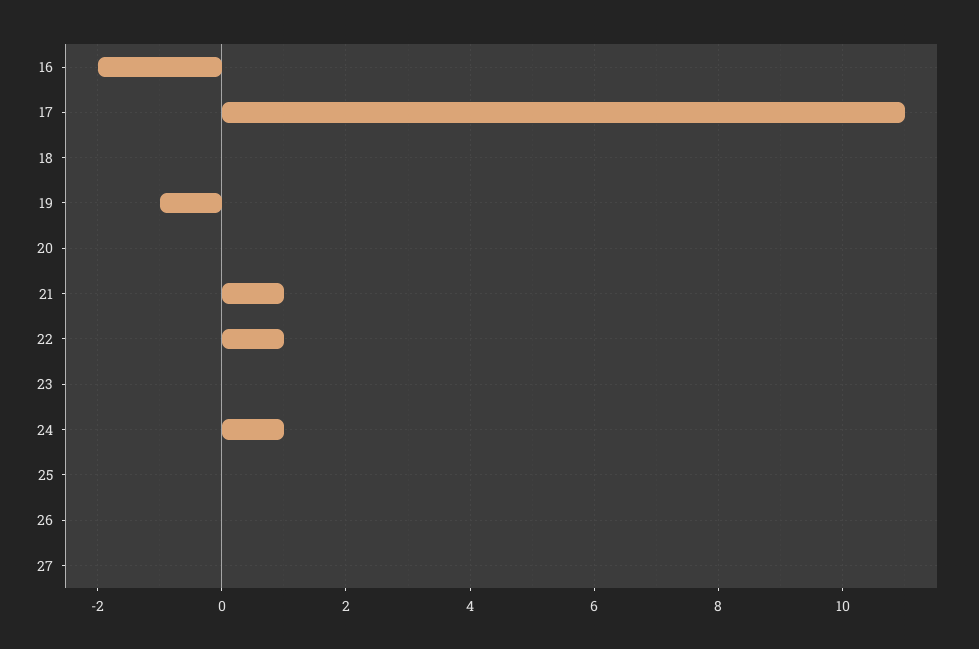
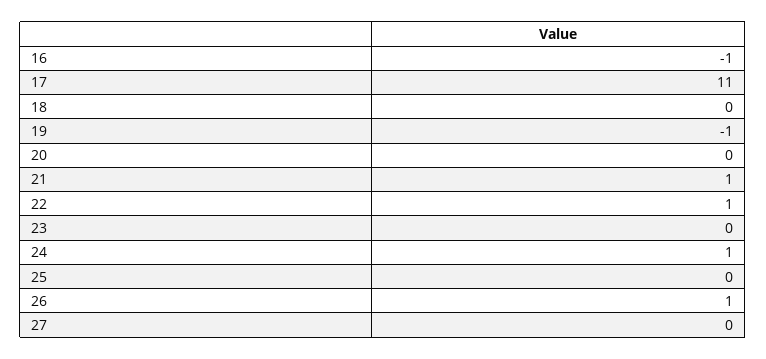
16: -2 -> -1
26: 0 -> 1

